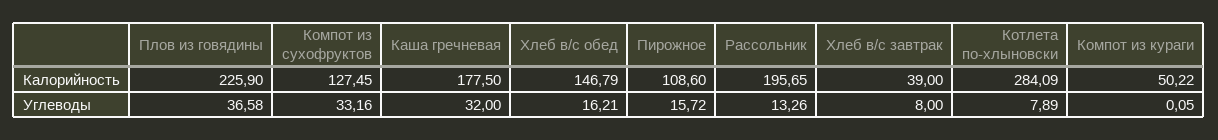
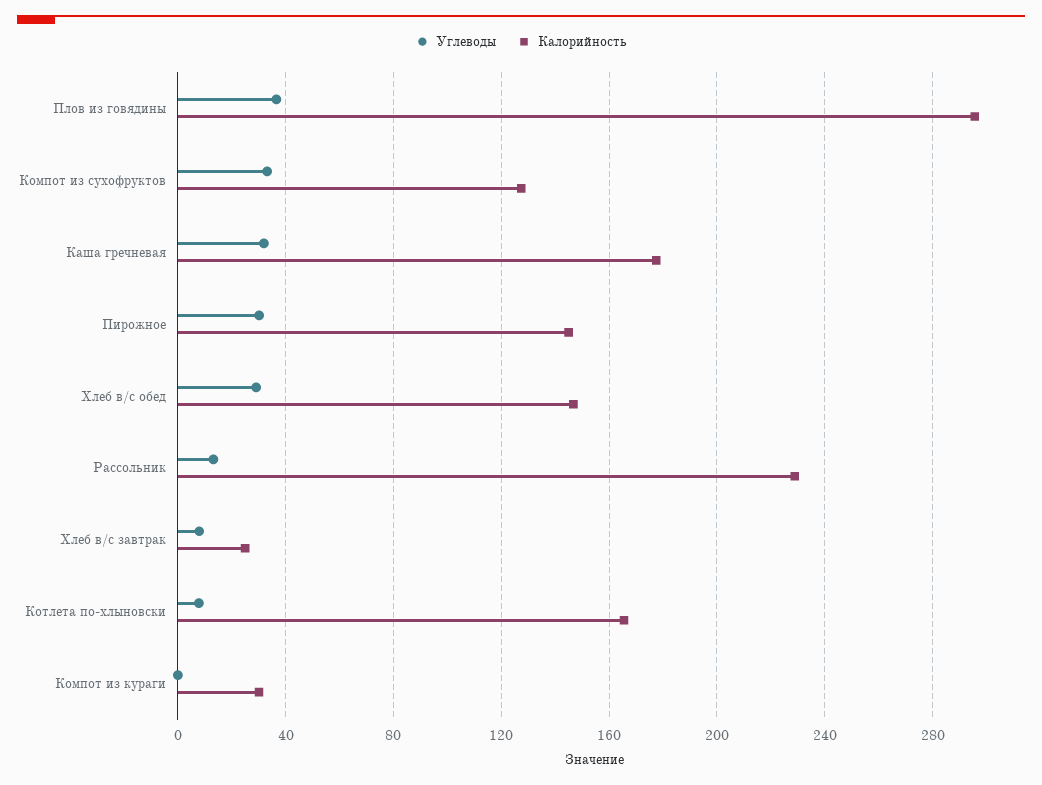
Калорийность, Плов из говядины: 225.9 -> 295
Калорийность, Пирожное: 108.6 -> 145
Калорийность, Рассольник: 195.65 -> 230
Калорийность, Хлеб в/с завтрак: 39 -> 25
Калорийность, Котлета по-хлыновски: 284.09 -> 165
Калорийность, Компот из кураги: 50.22 -> 30
Углеводы, Хлеб в/с обед: 16.21 -> 30
Углеводы, Пирожное: 15.72 -> 30

